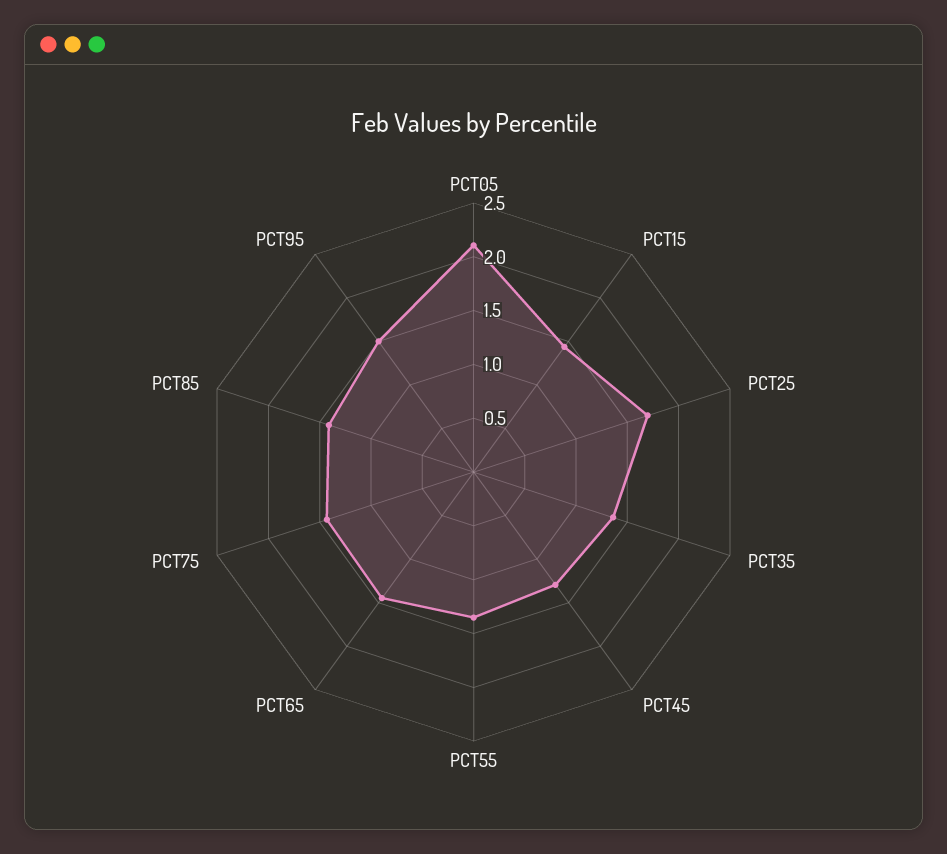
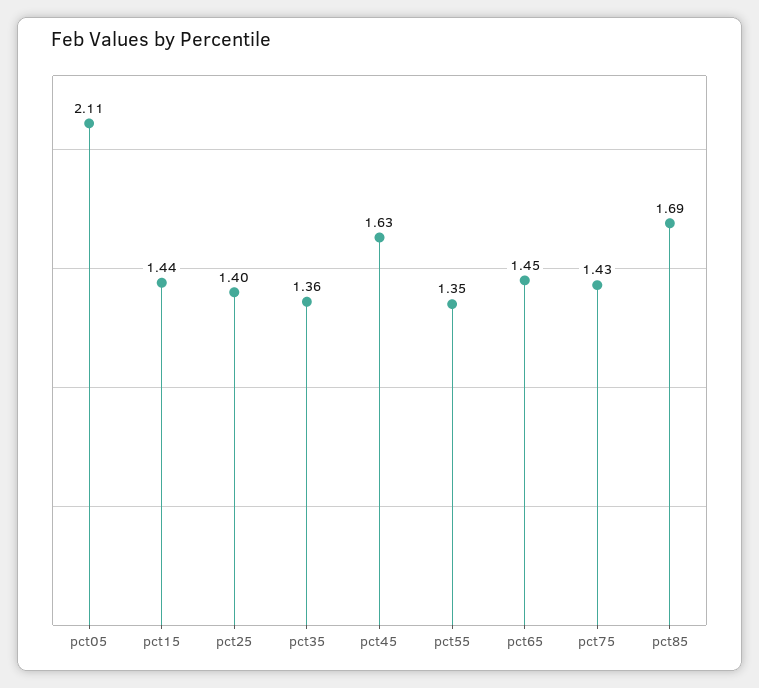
PCT25: 1.7 -> 1.4
PCT45: 1.3 -> 1.63
PCT85: 1.4 -> 1.69
PCT95: 1.5 -> none

